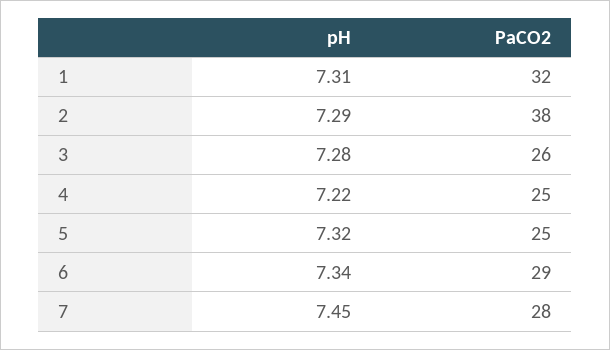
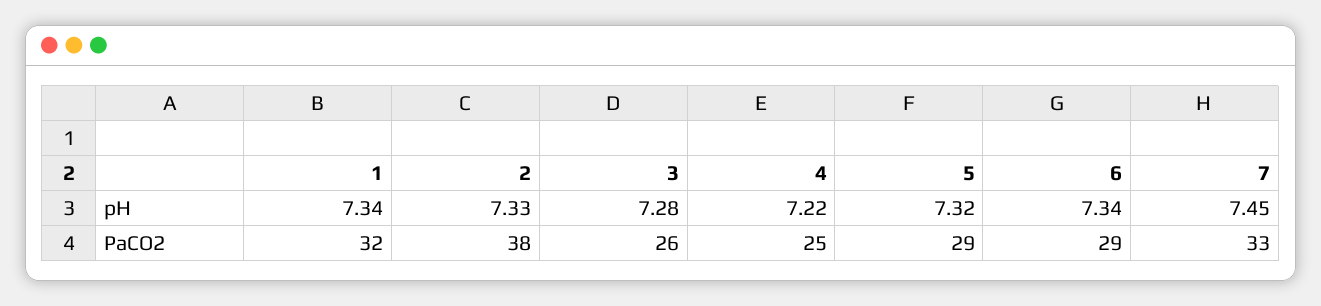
pH, 1: 7.31 -> 7.34
pH, 2: 7.29 -> 7.33
PaCO2, 5: 25 -> 29
PaCO2, 7: 28 -> 33

